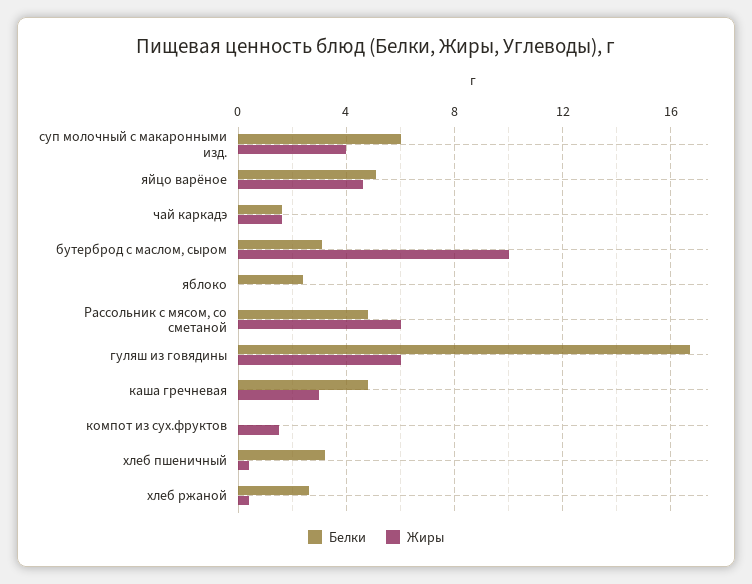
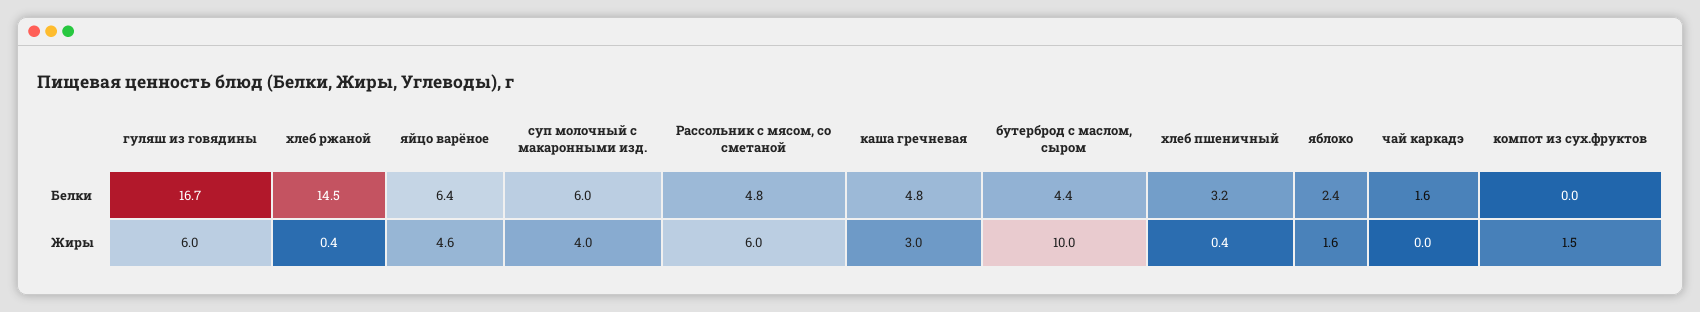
Белки, яйцо варёное: 5 -> 6.4
Жиры, чай каркадэ: 1.5 -> 0
Белки, бутерброд с маслом, сыром: 3 -> 4.4
Жиры, яблоко: 0 -> 1.6
Белки, хлеб ржаной: 2.5 -> 14.5

